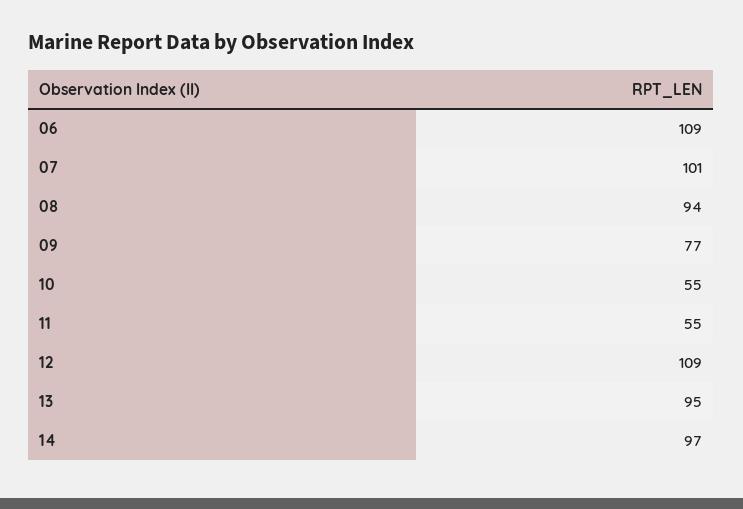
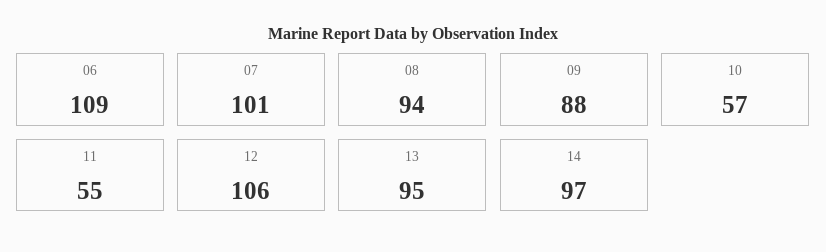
09: 77 -> 88
10: 55 -> 57
12: 109 -> 106

